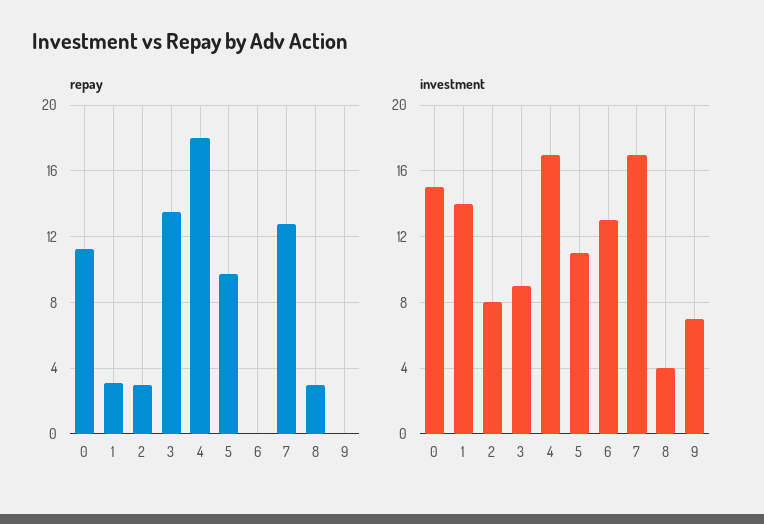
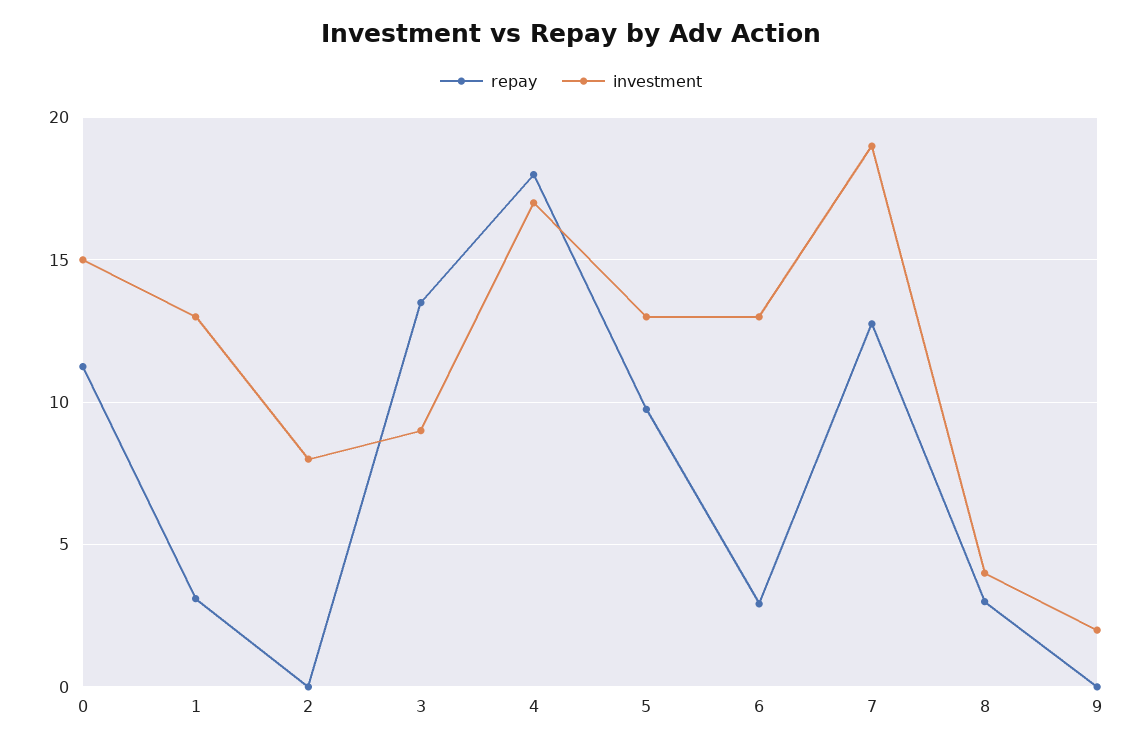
repay, 2: 3 -> 0
repay, 6: 0 -> 3
investment, 1: 14 -> 13
investment, 5: 11 -> 13
investment, 7: 17 -> 19
investment, 9: 7 -> 2

